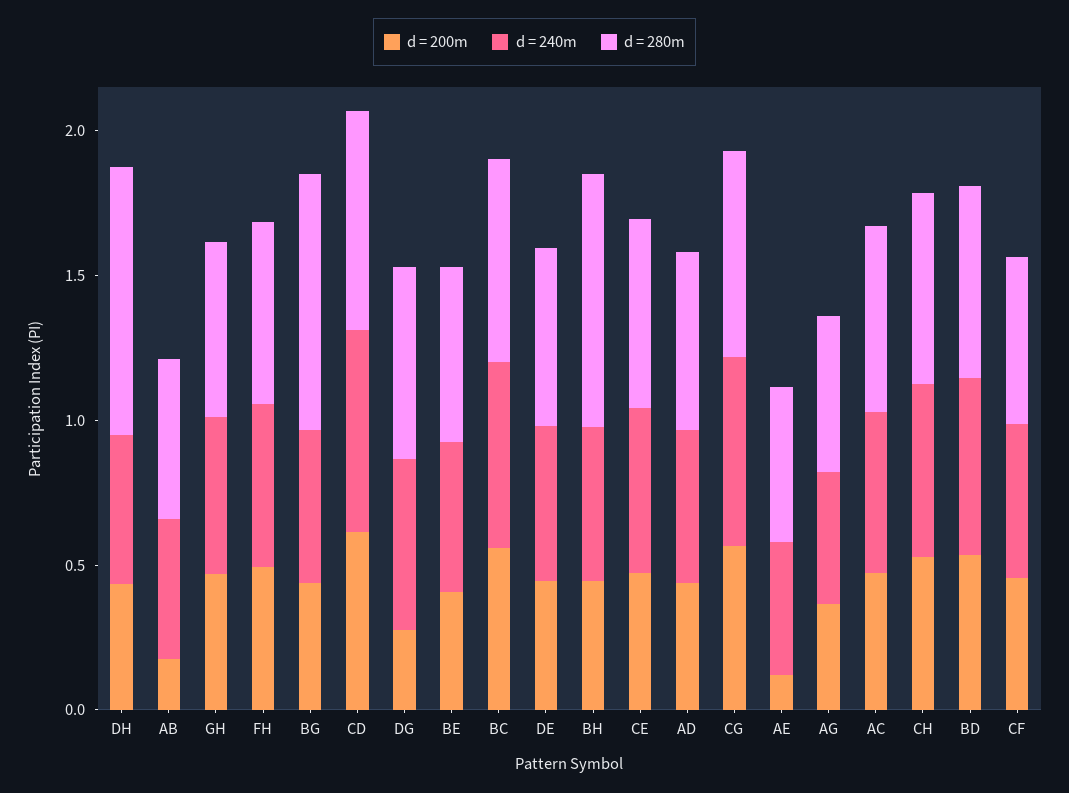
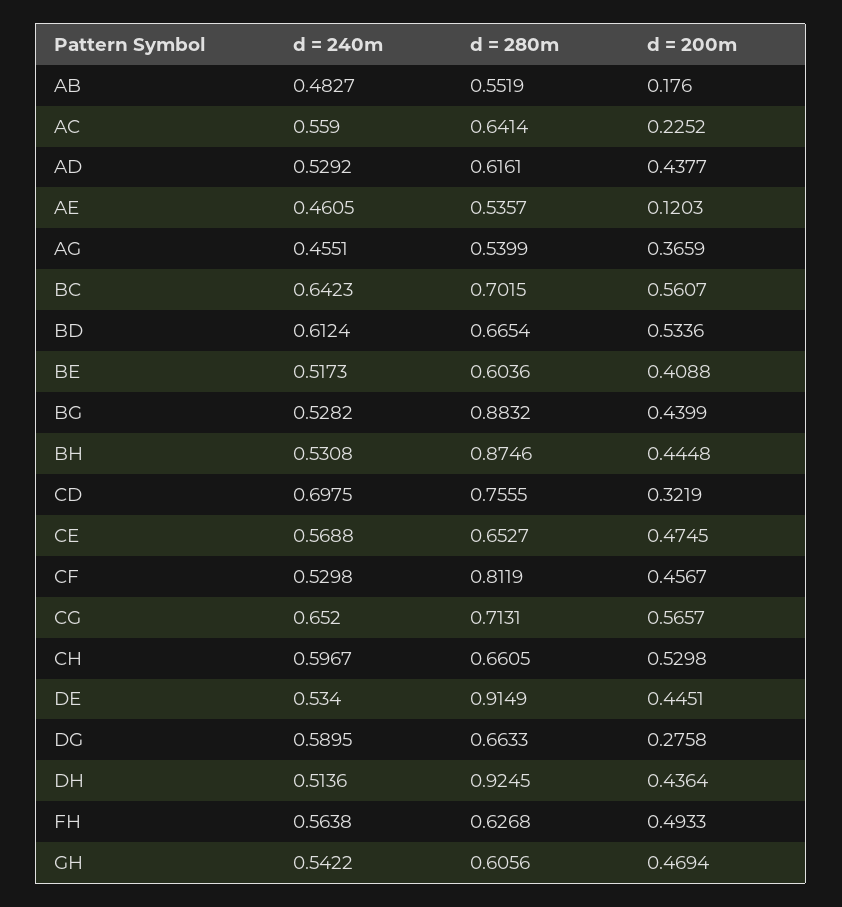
d = 200m, CD: 0.6 -> 0.3219
d = 280m, DE: 0.6 -> 0.9149
d = 200m, AC: 0.5 -> 0.2252
d = 280m, CF: 0.6 -> 0.8119

